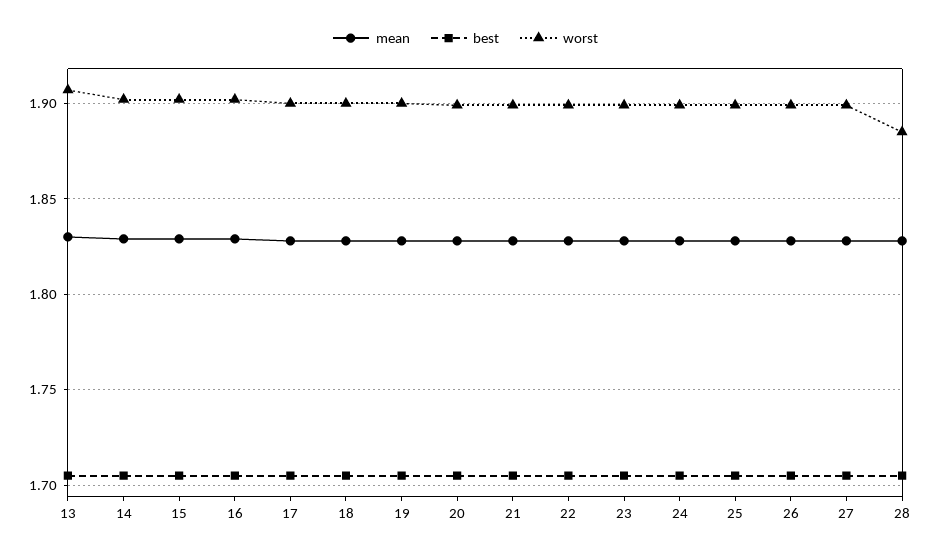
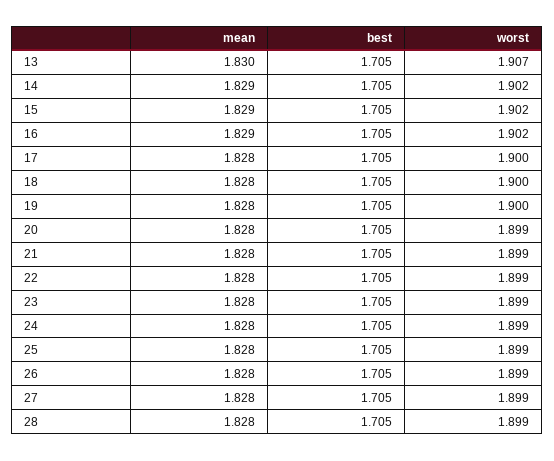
worst, 28: 1.885 -> 1.899

